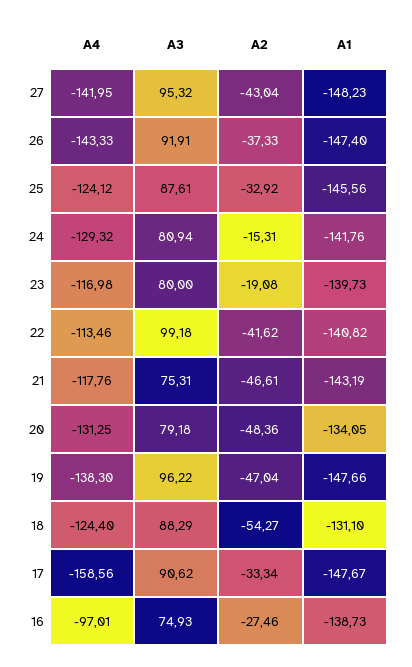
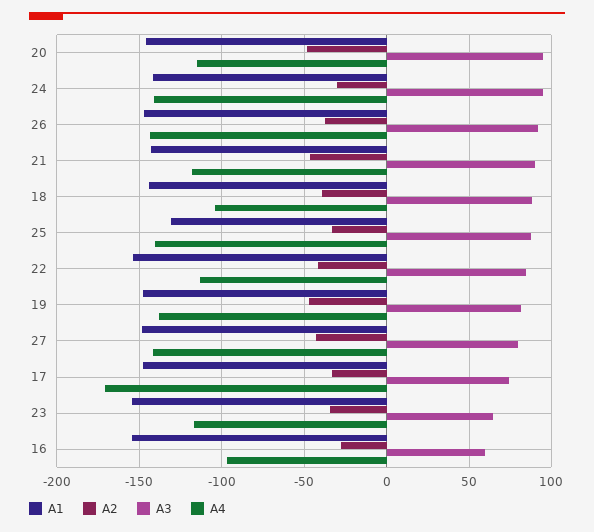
A3, 27: 95.32 -> 80
A4, 25: -124.12 -> -140
A1, 25: -145.56 -> -130
A4, 24: -129.32 -> -140
A3, 24: 80.94 -> 95
A2, 24: -15.31 -> -30
A3, 23: 80 -> 65
A2, 23: -19.08 -> -35
A1, 23: -139.73 -> -155
A3, 22: 99.18 -> 85
A1, 22: -140.82 -> -155
A3, 21: 75.31 -> 90
A4, 20: -131.25 -> -115
A3, 20: 79.18 -> 95
A1, 20: -134.05 -> -145
A3, 19: 96.22 -> 80
A4, 18: -124.4 -> -105
A2, 18: -54.27 -> -40
A1, 18: -131.1 -> -145
A4, 17: -158.56 -> -170
A3, 17: 90.62 -> 75
A3, 16: 74.93 -> 60
A1, 16: -138.73 -> -155

